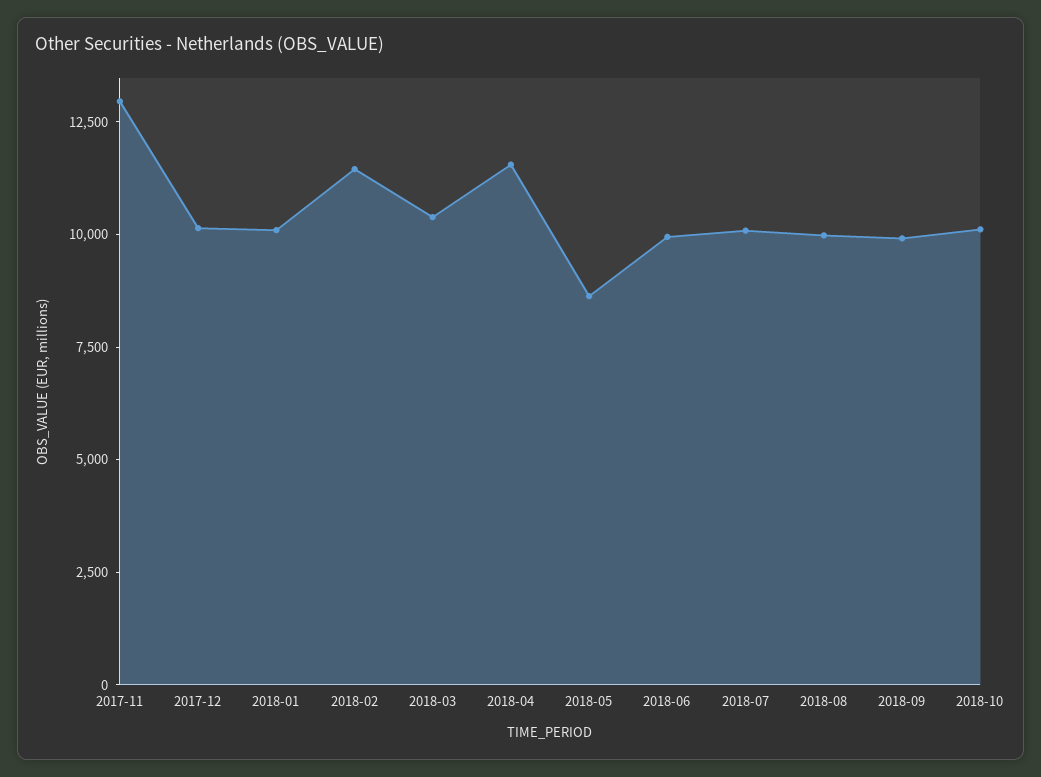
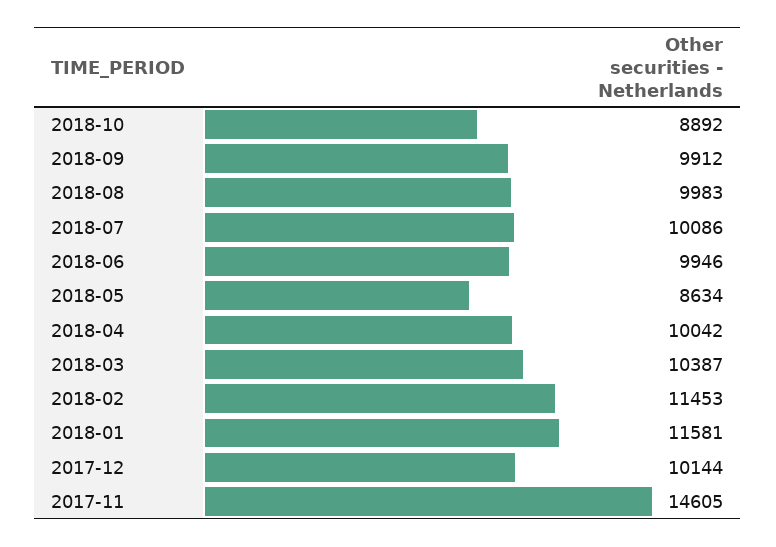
2017-11: 13000 -> 14605
2018-01: 10000 -> 11581
2018-04: 11500 -> 10042
2018-10: 10000 -> 8892

